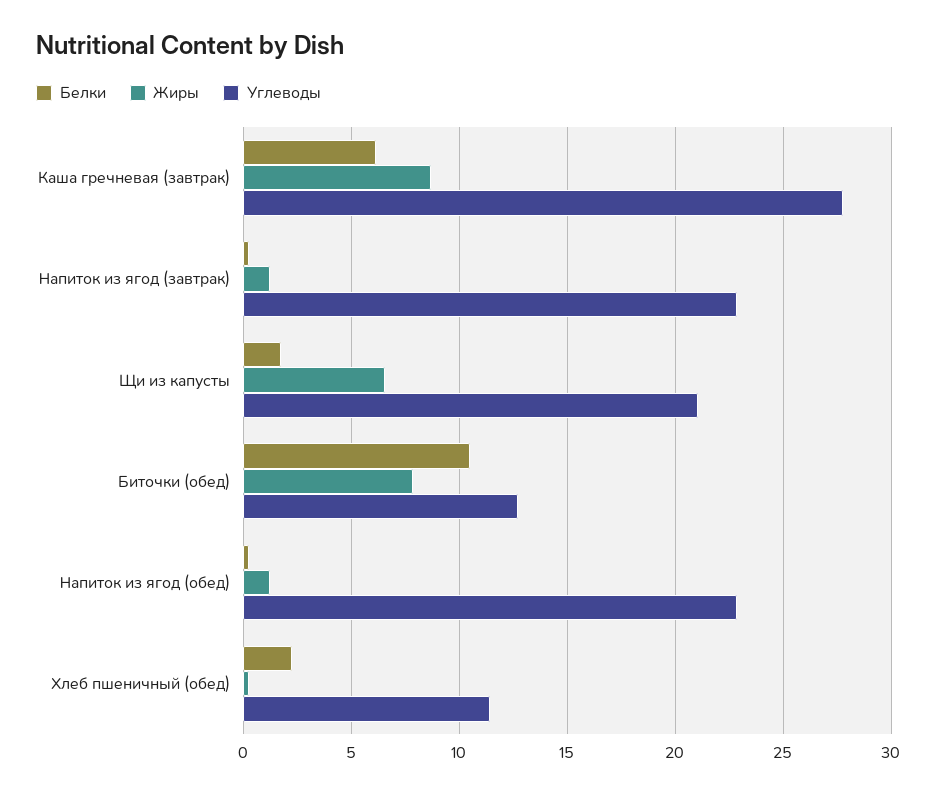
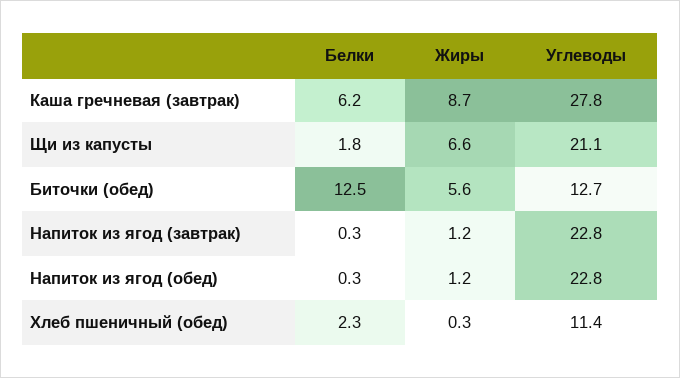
Белки, Биточки (обед): 10.5 -> 12.5
Жиры, Биточки (обед): 8 -> 5.6

